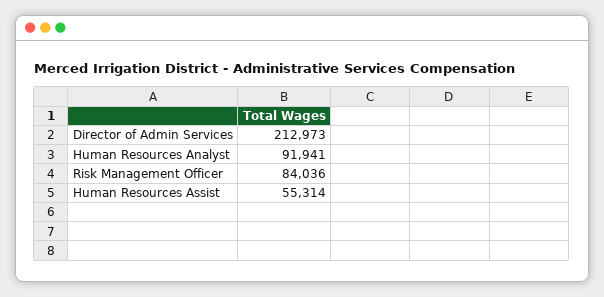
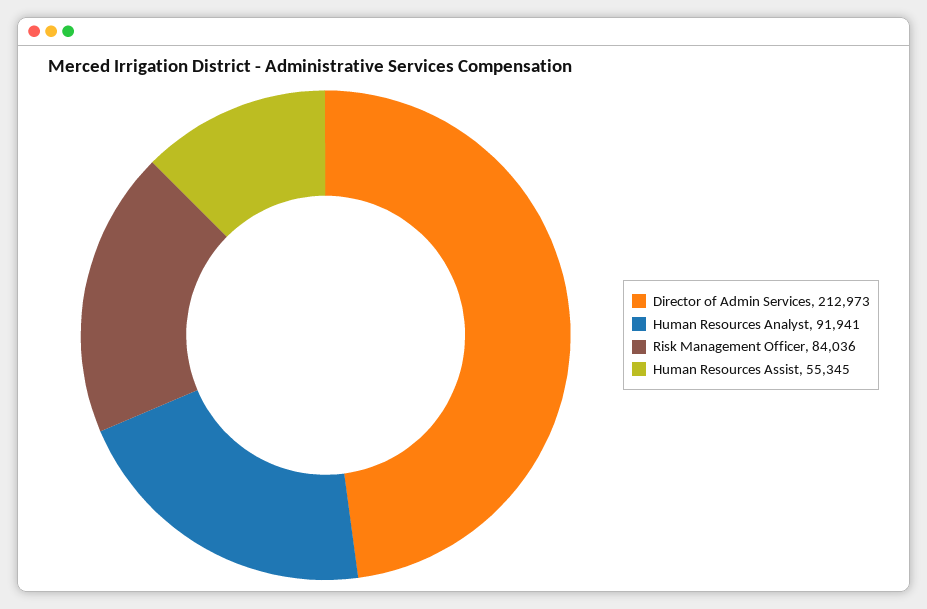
Human Resources Assist: 55314 -> 55345

